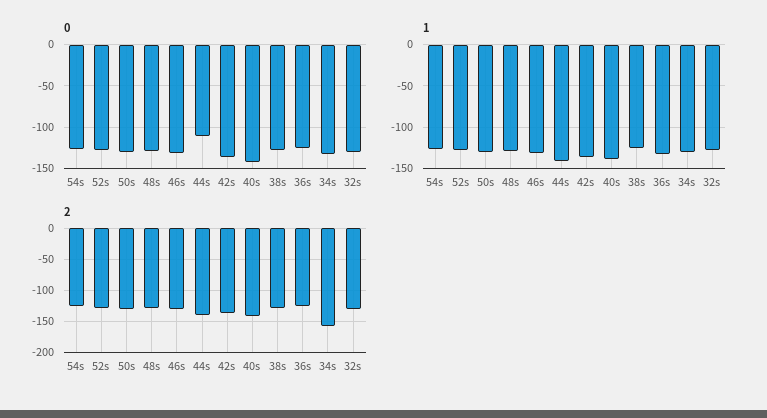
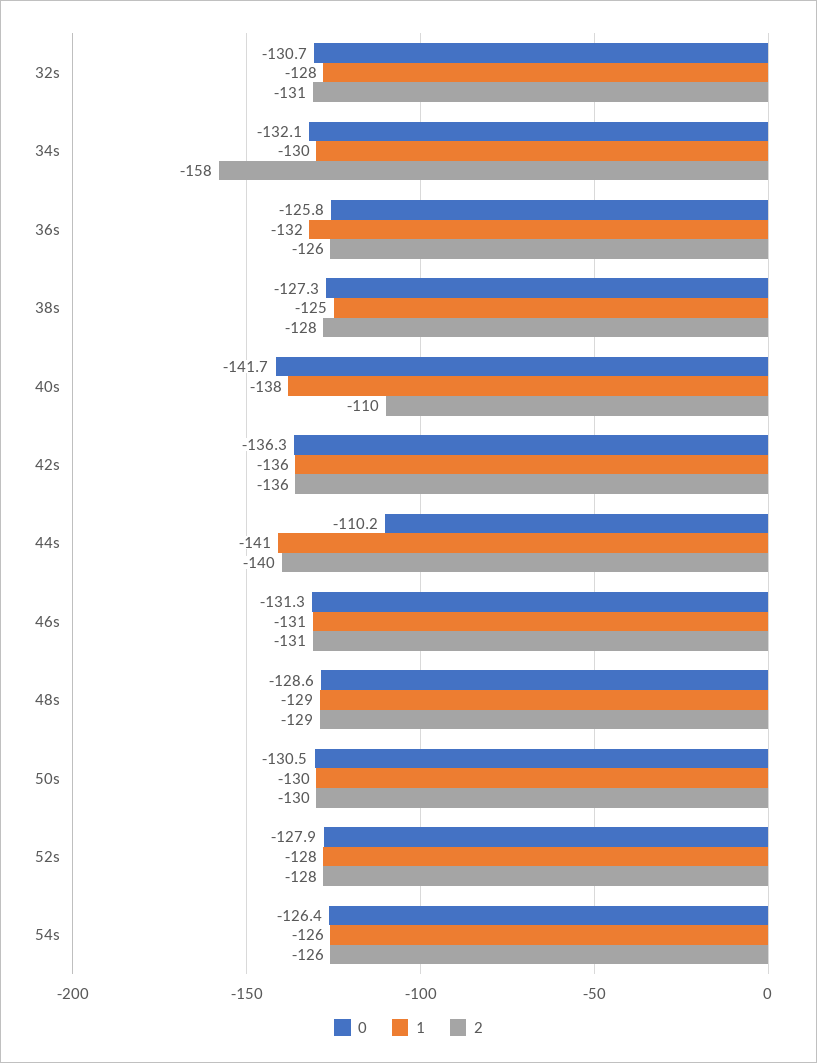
2, 40s: -140 -> -110

